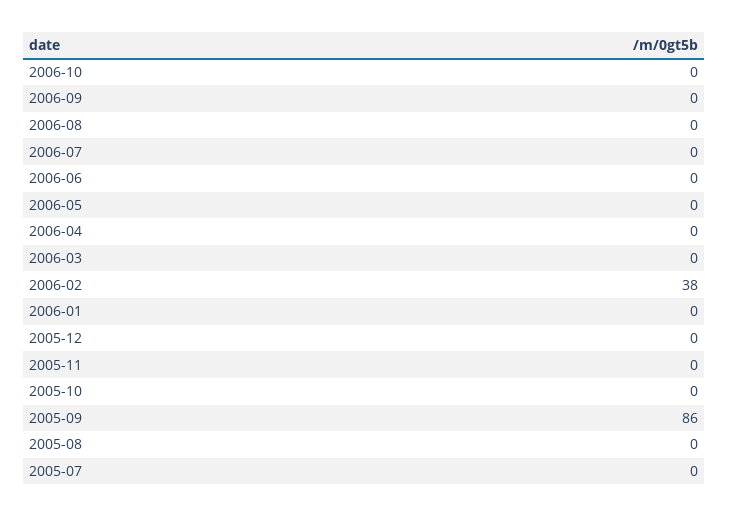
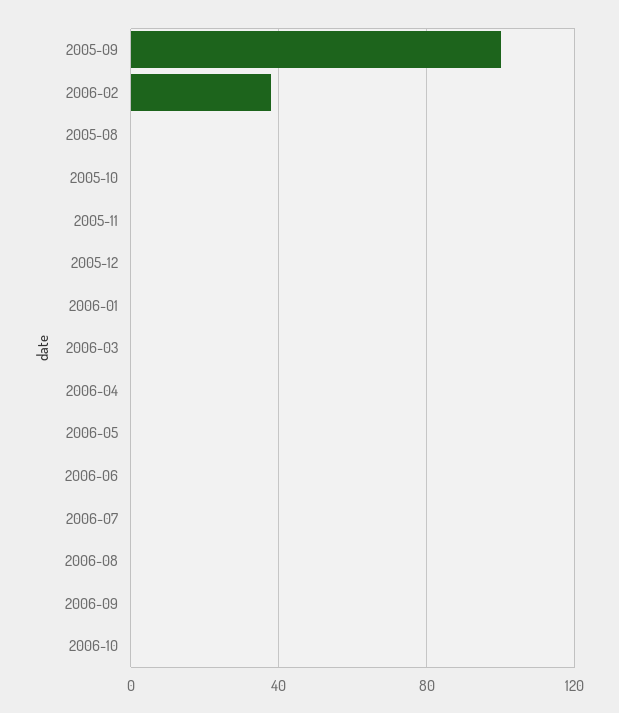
2005-09: 86 -> 100
2005-07: 0 -> none

